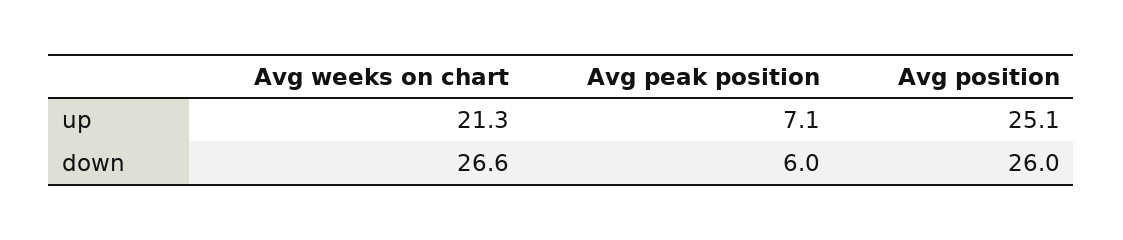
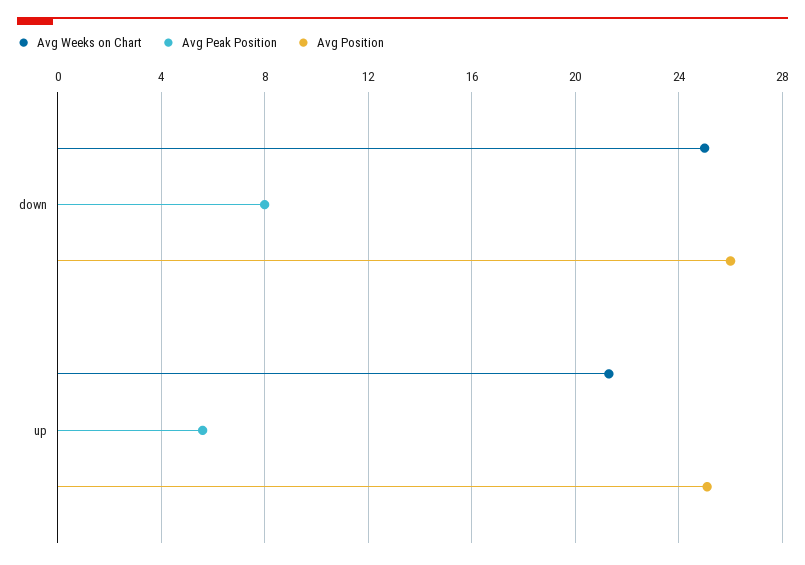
Avg peak position, up: 7.1 -> 5.5
Avg weeks on chart, down: 26.6 -> 25
Avg peak position, down: 6 -> 8

